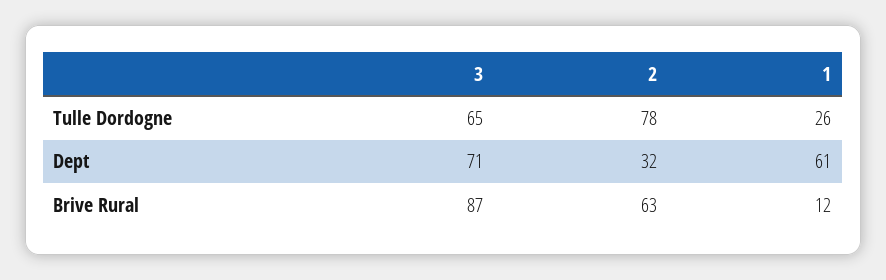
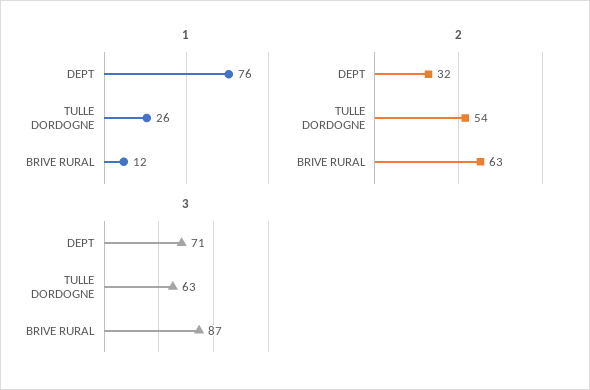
3, Tulle Dordogne: 65 -> 63
2, Tulle Dordogne: 78 -> 54
1, Dept: 61 -> 76

